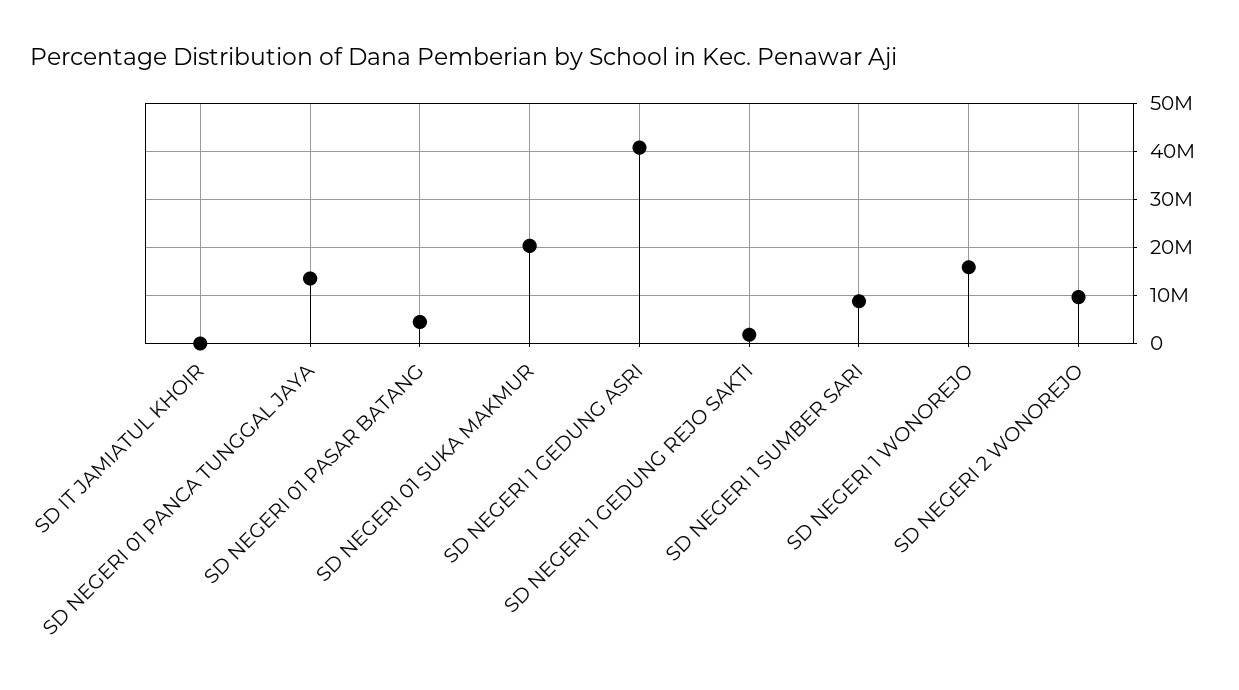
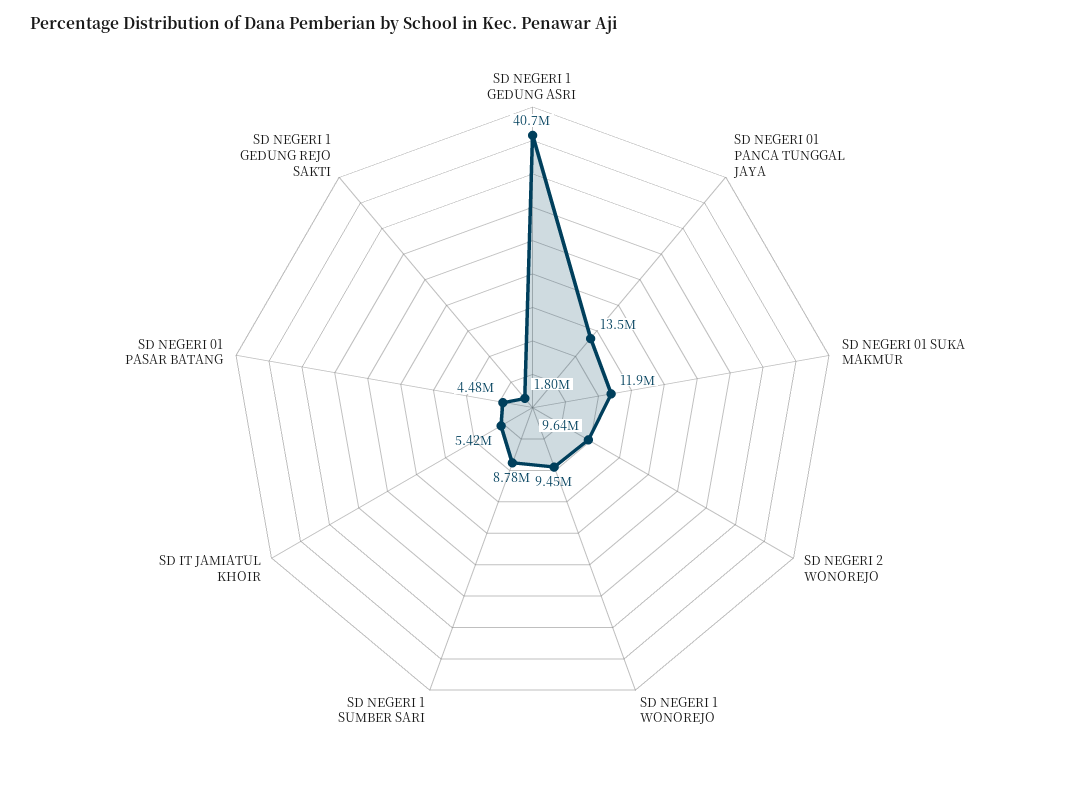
SD IT JAMIATUL KHOIR: 0 -> 5420000
SD NEGERI 01 SUKA MAKMUR: 20000000 -> 11900000
SD NEGERI 1 WONOREJO: 16000000 -> 9450000

